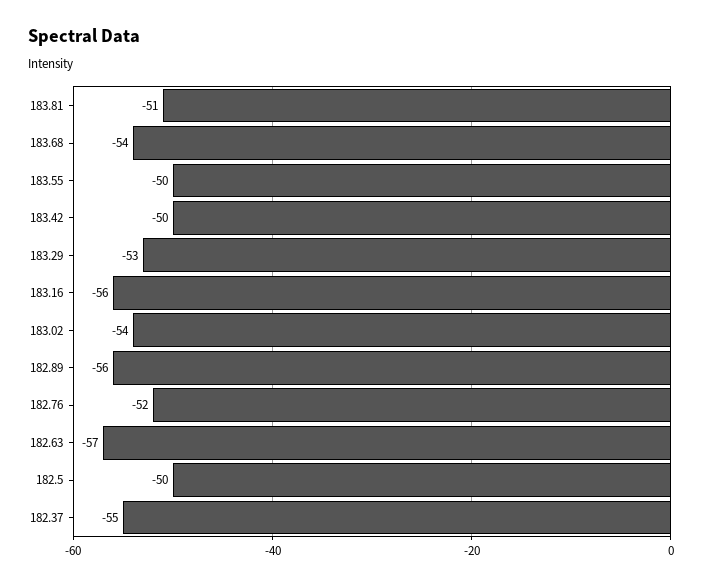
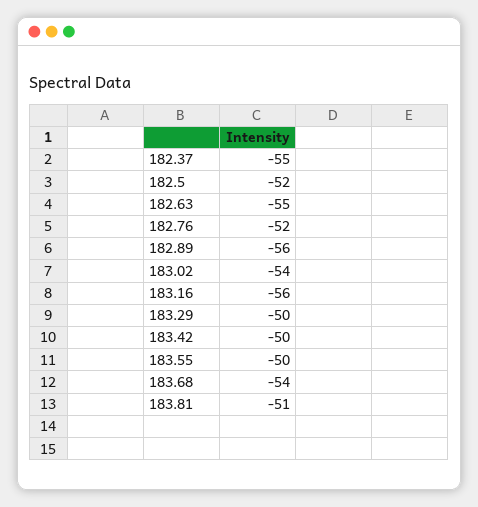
183.29: -53 -> -50
182.63: -57 -> -55
182.5: -50 -> -52

